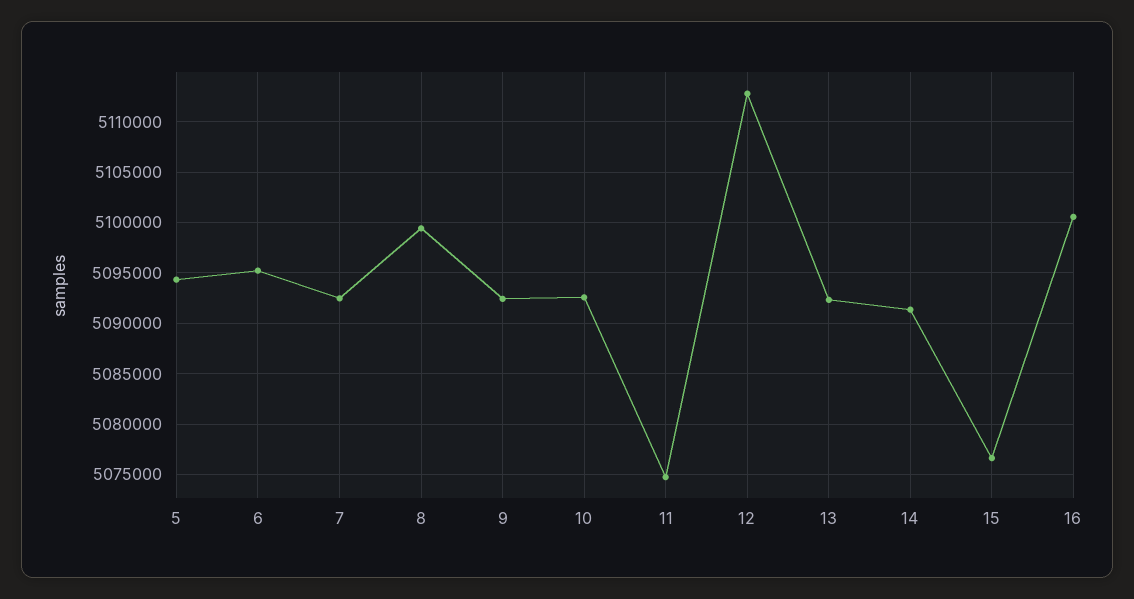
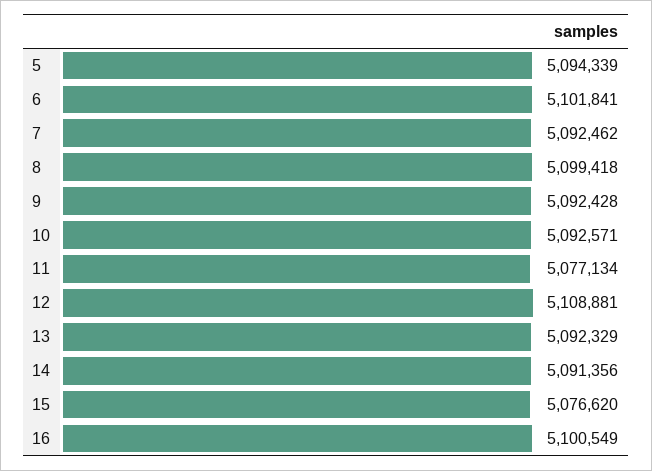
6: 5095000 -> 5101841
11: 5075000 -> 5077134
12: 5113000 -> 5108881

